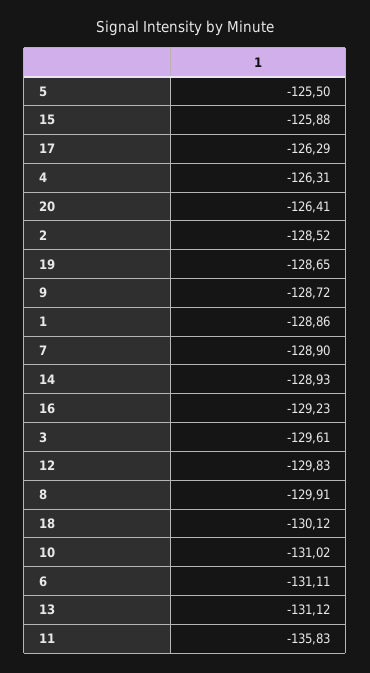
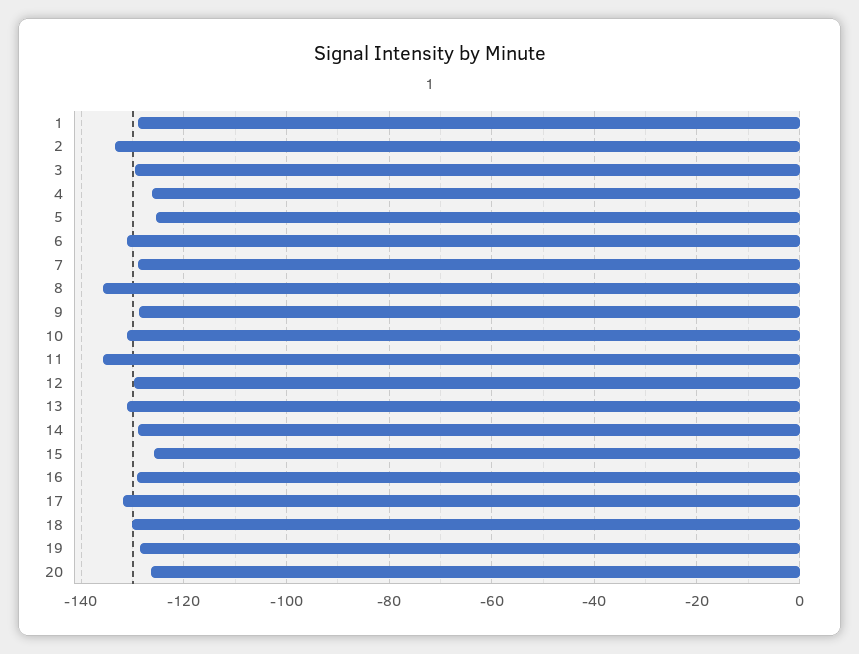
17: -126.29 -> -132
2: -128.52 -> -134
8: -129.91 -> -136

